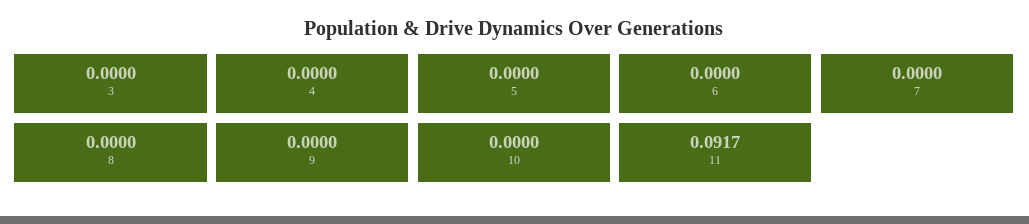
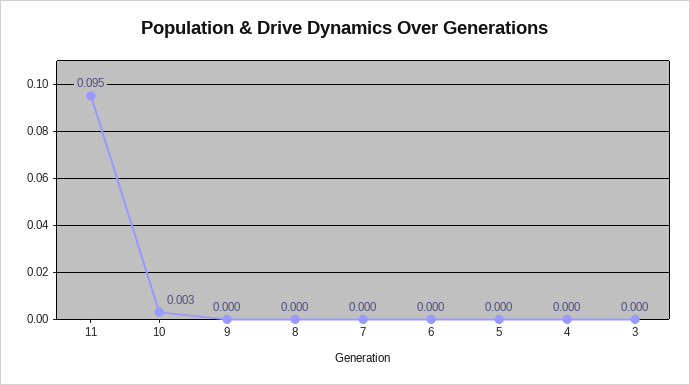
10: 0 -> 0.003
11: 0.0917 -> 0.095

